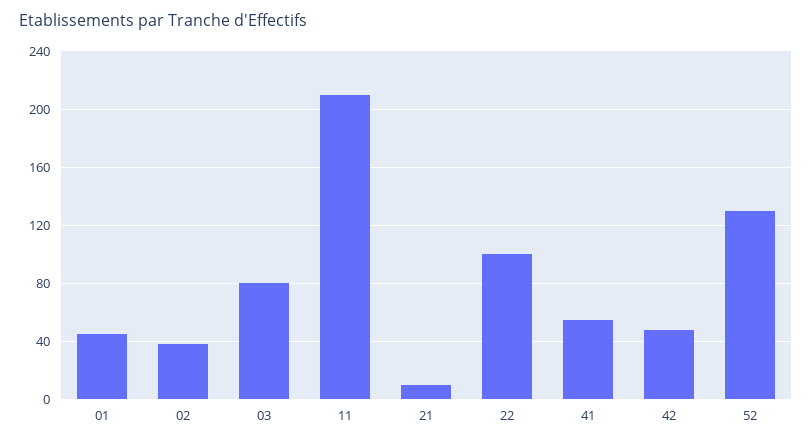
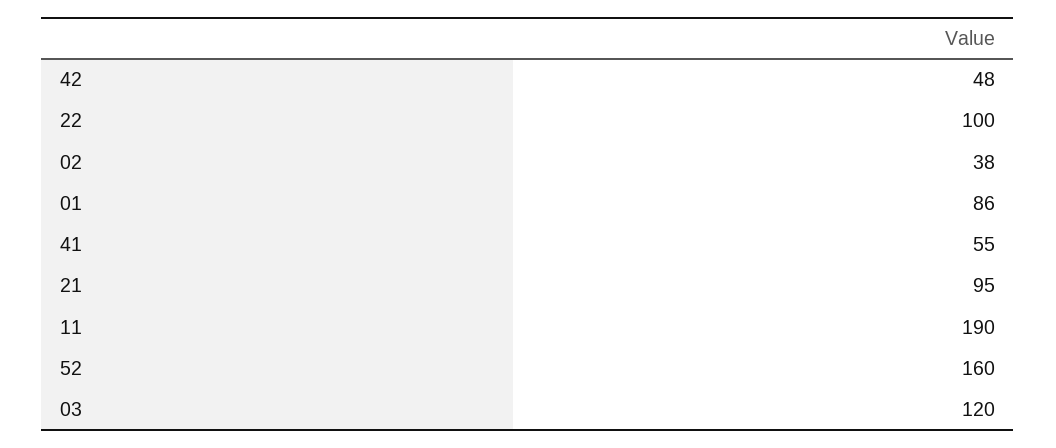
01: 45 -> 86
03: 80 -> 120
11: 210 -> 190
21: 10 -> 95
52: 130 -> 160

